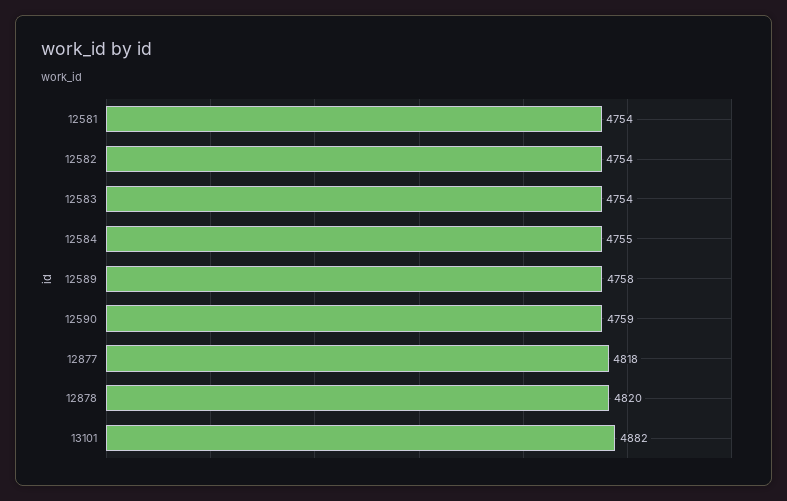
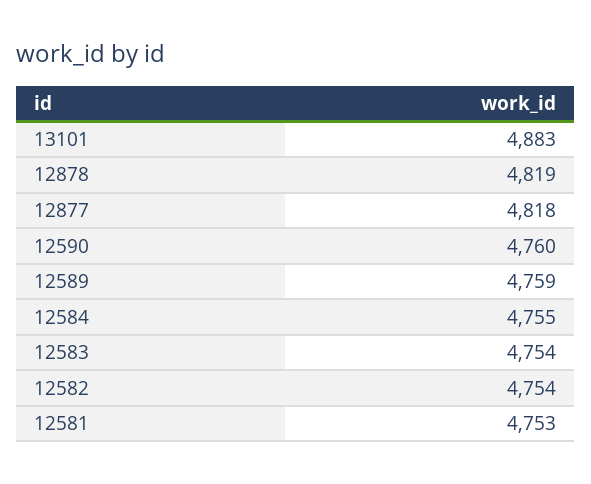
12581: 4754 -> 4753
12589: 4758 -> 4759
12590: 4759 -> 4760
12878: 4820 -> 4819
13101: 4882 -> 4883

